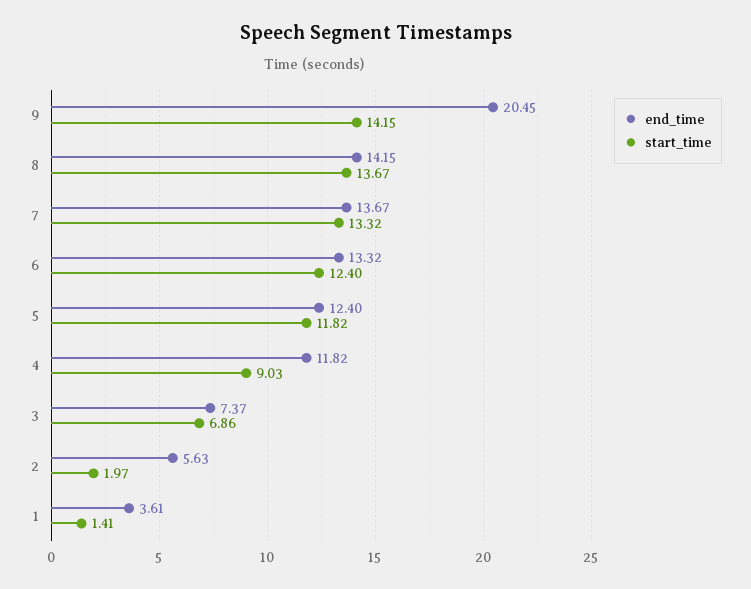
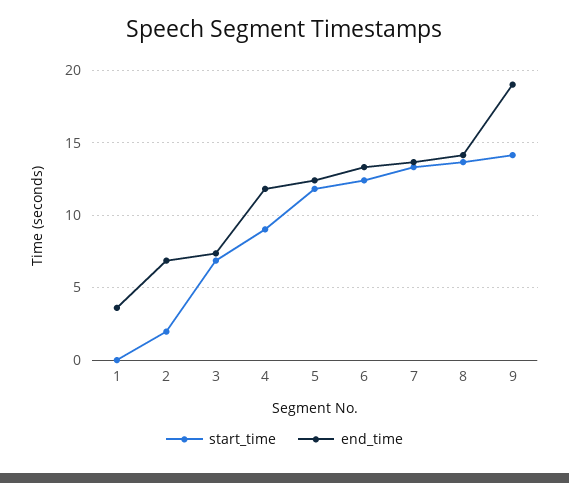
end_time, 9: 20.45 -> 19
end_time, 2: 5.63 -> 7
start_time, 1: 1.41 -> 0

